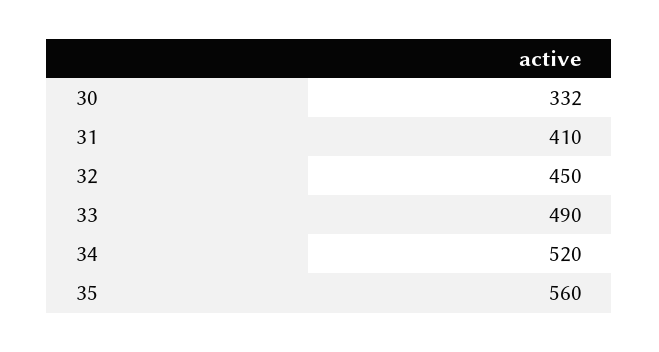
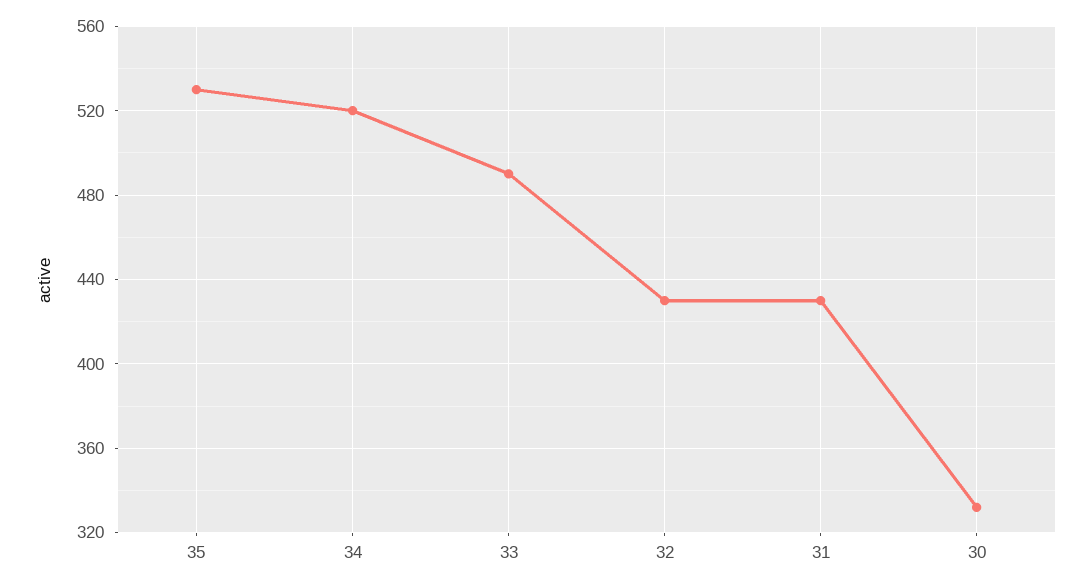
31: 410 -> 430
32: 450 -> 430
35: 560 -> 530

